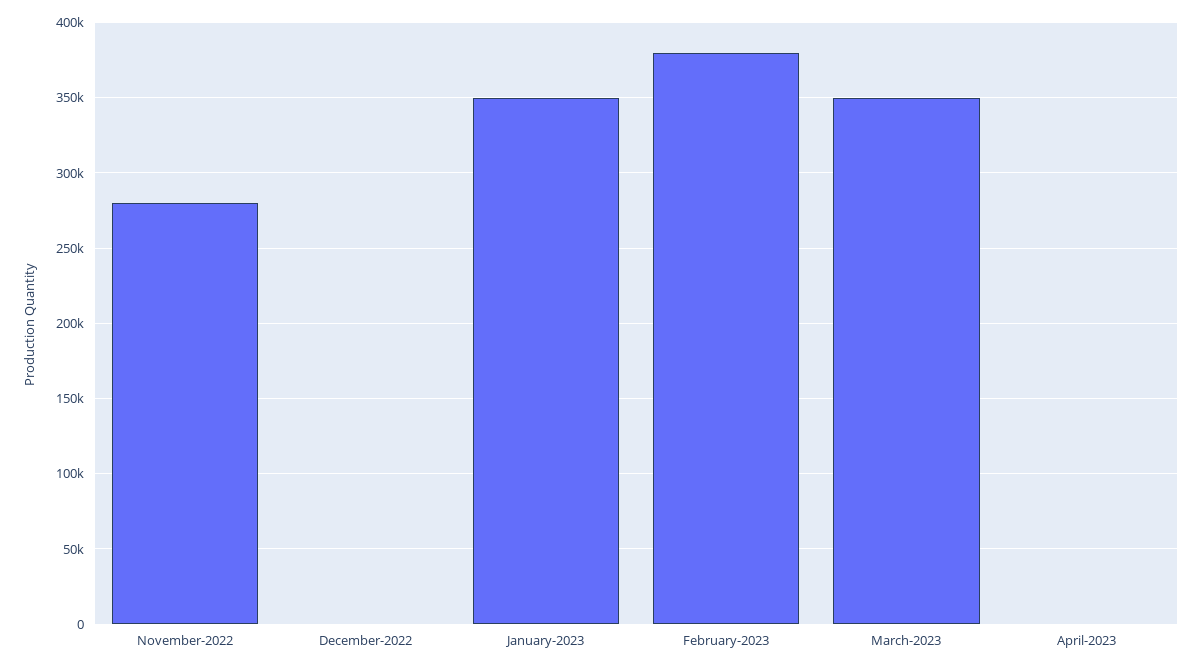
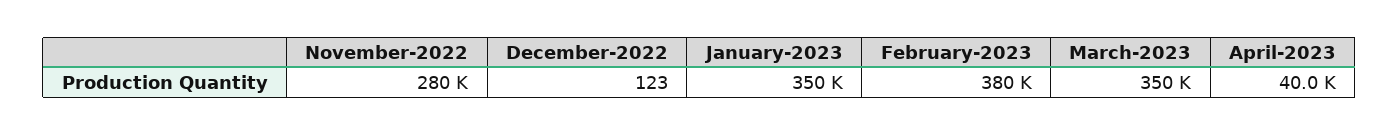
April-2023: 0 -> 40000

